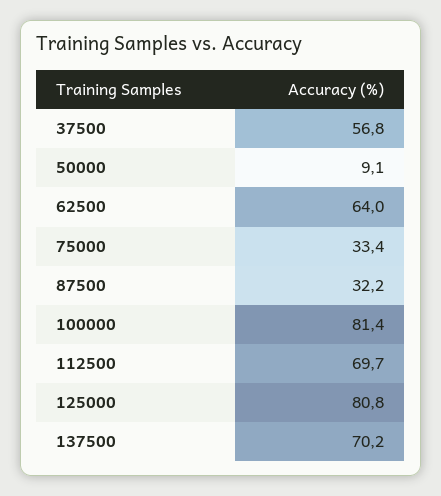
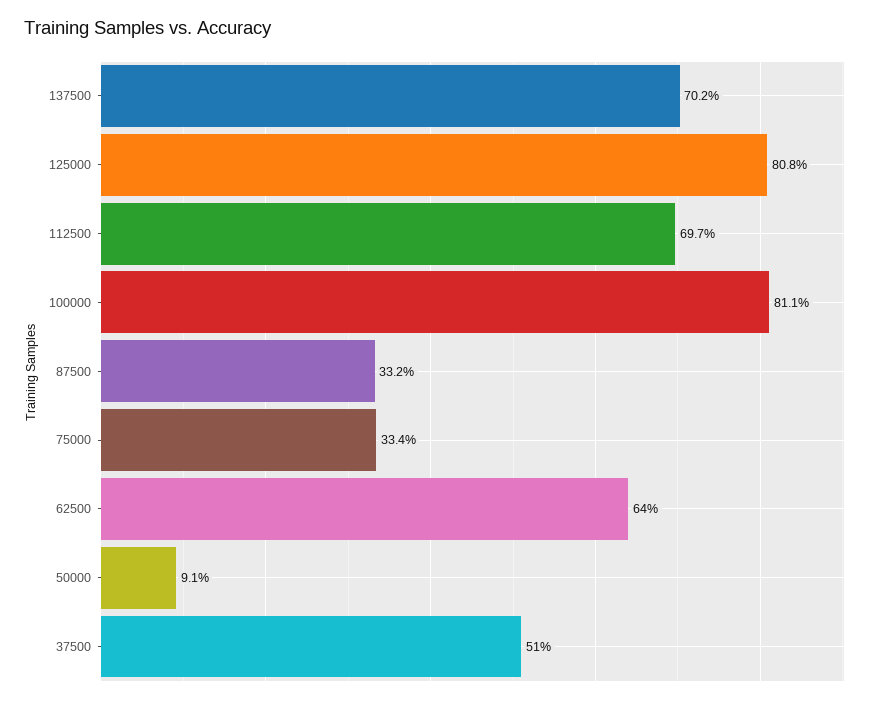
37500: 56.8 -> 51
87500: 32.2 -> 33.2
100000: 81.4 -> 81.1

